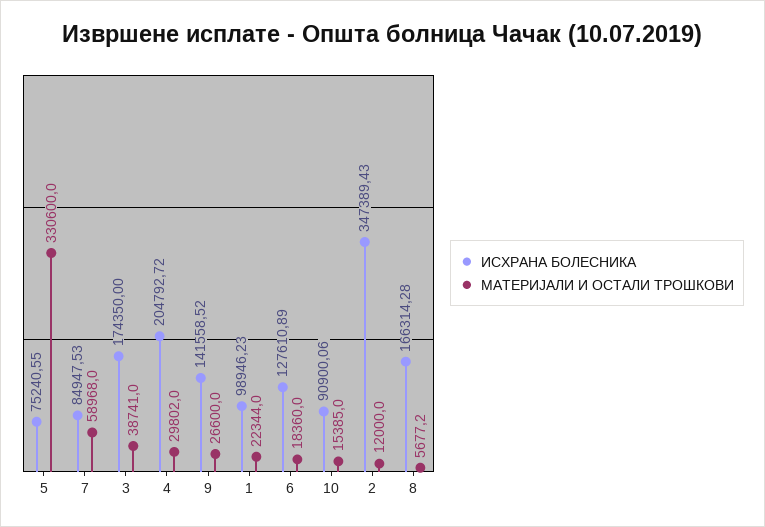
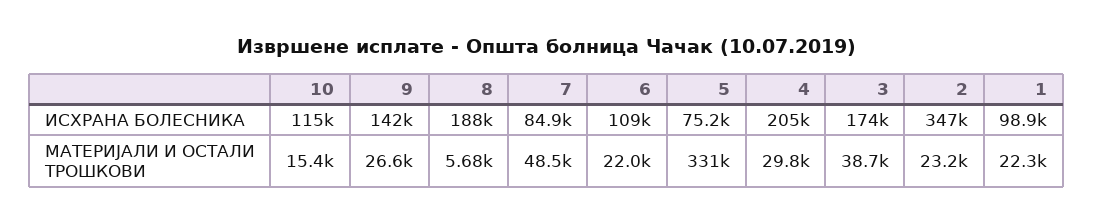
МАТЕРИЈАЛИ И ОСТАЛИ ТРОШКОВИ, 7: 58968 -> 48500
ИСХРАНА БОЛЕСНИКА, 6: 127610.89 -> 109000
МАТЕРИЈАЛИ И ОСТАЛИ ТРОШКОВИ, 6: 18360 -> 22000
ИСХРАНА БОЛЕСНИКА, 10: 90900.06 -> 115000
МАТЕРИЈАЛИ И ОСТАЛИ ТРОШКОВИ, 2: 12000 -> 23200
ИСХРАНА БОЛЕСНИКА, 8: 166314.28 -> 188000

